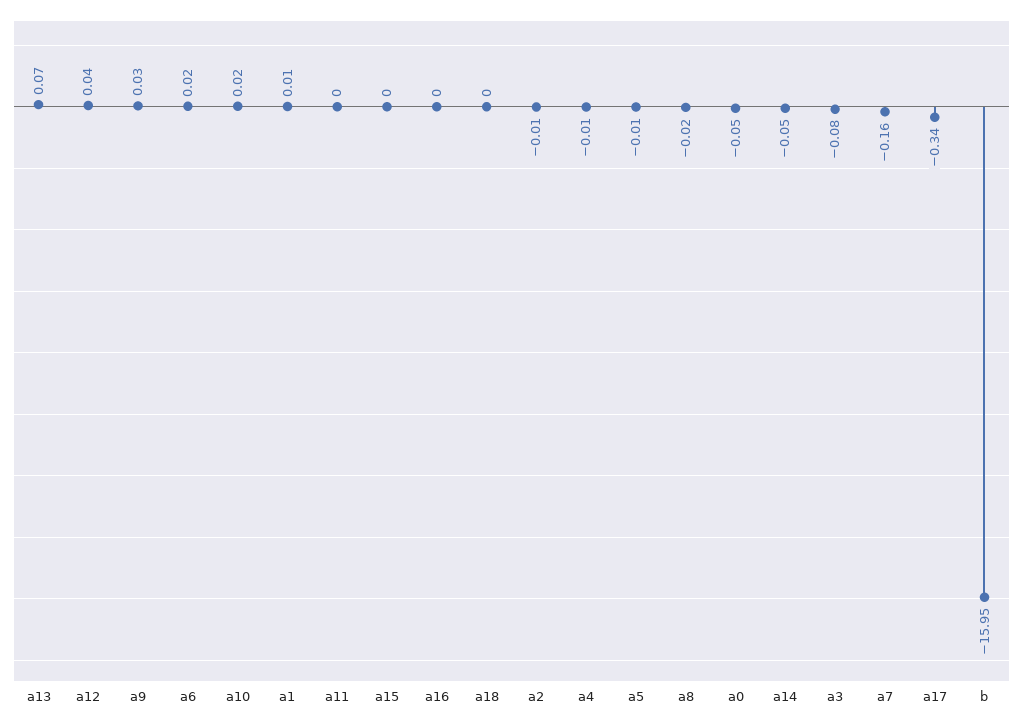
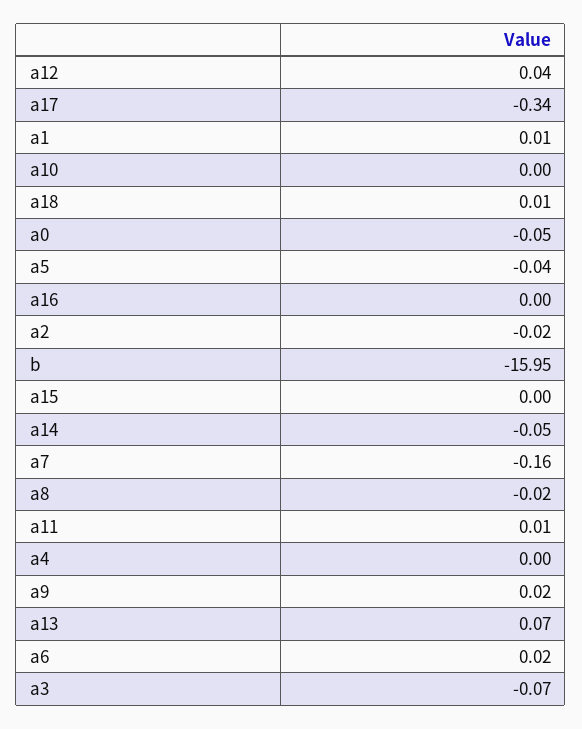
a9: 0.03 -> 0.02
a10: 0.02 -> 0
a11: 0 -> 0.01
a18: 0 -> 0.01
a2: -0.01 -> -0.02
a4: -0.01 -> 0
a5: -0.01 -> -0.04
a3: -0.08 -> -0.07

